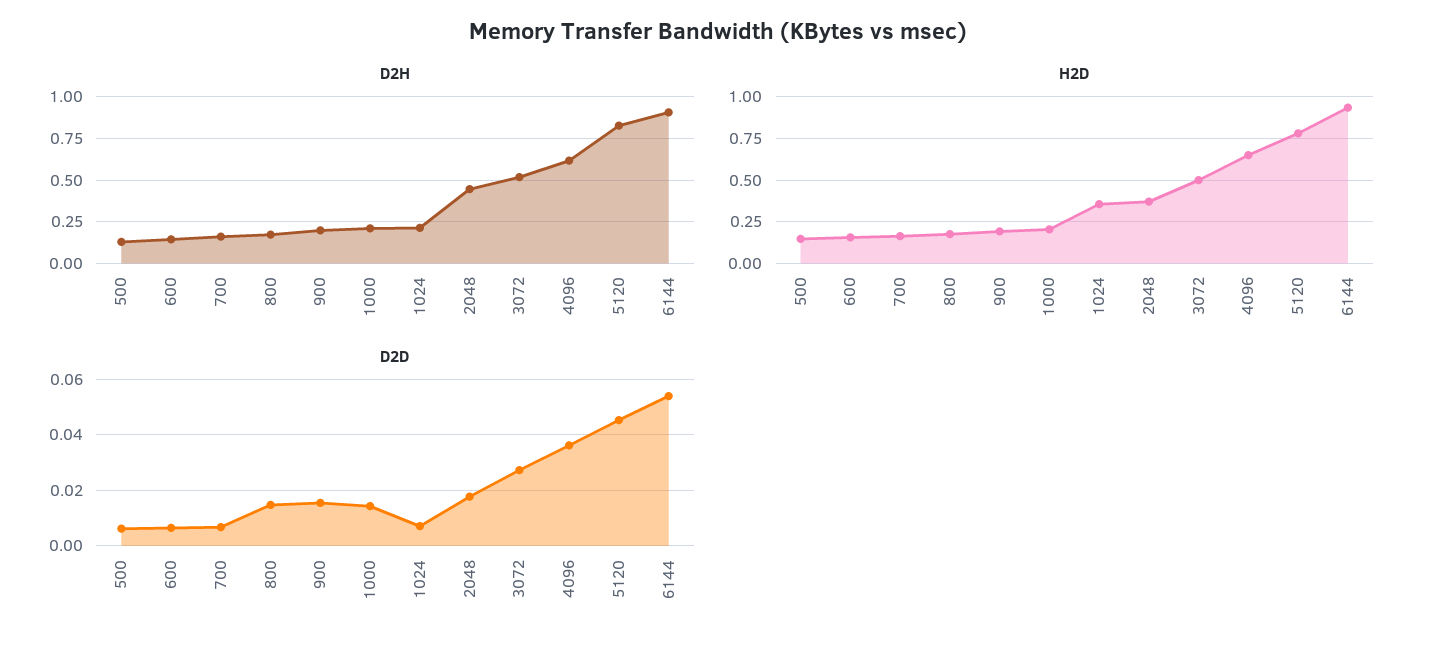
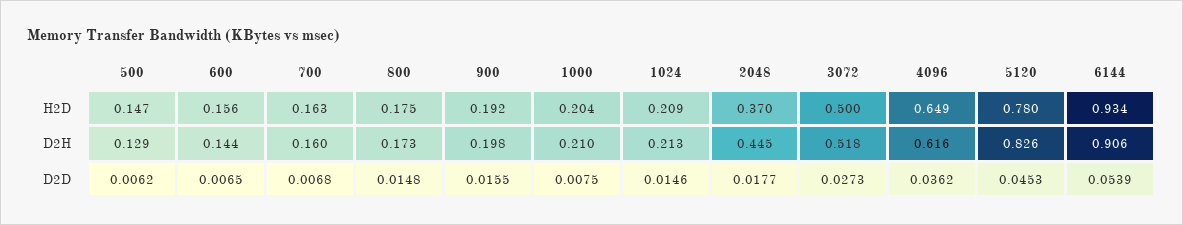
H2D, 1024: 0.35 -> 0.209
D2D, 1000: 0.015 -> 0.0075
D2D, 1024: 0.0075 -> 0.0146

